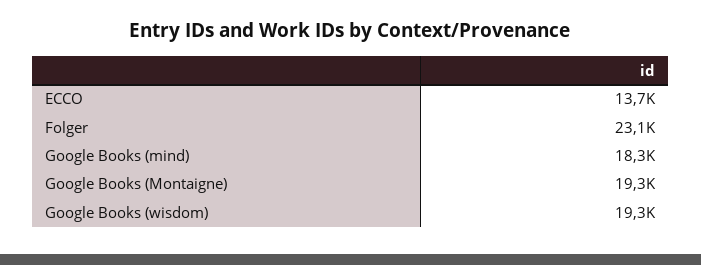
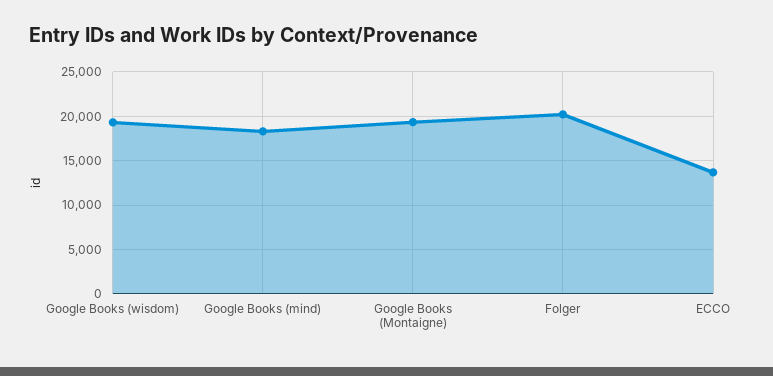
Folger: 23100 -> 20000

